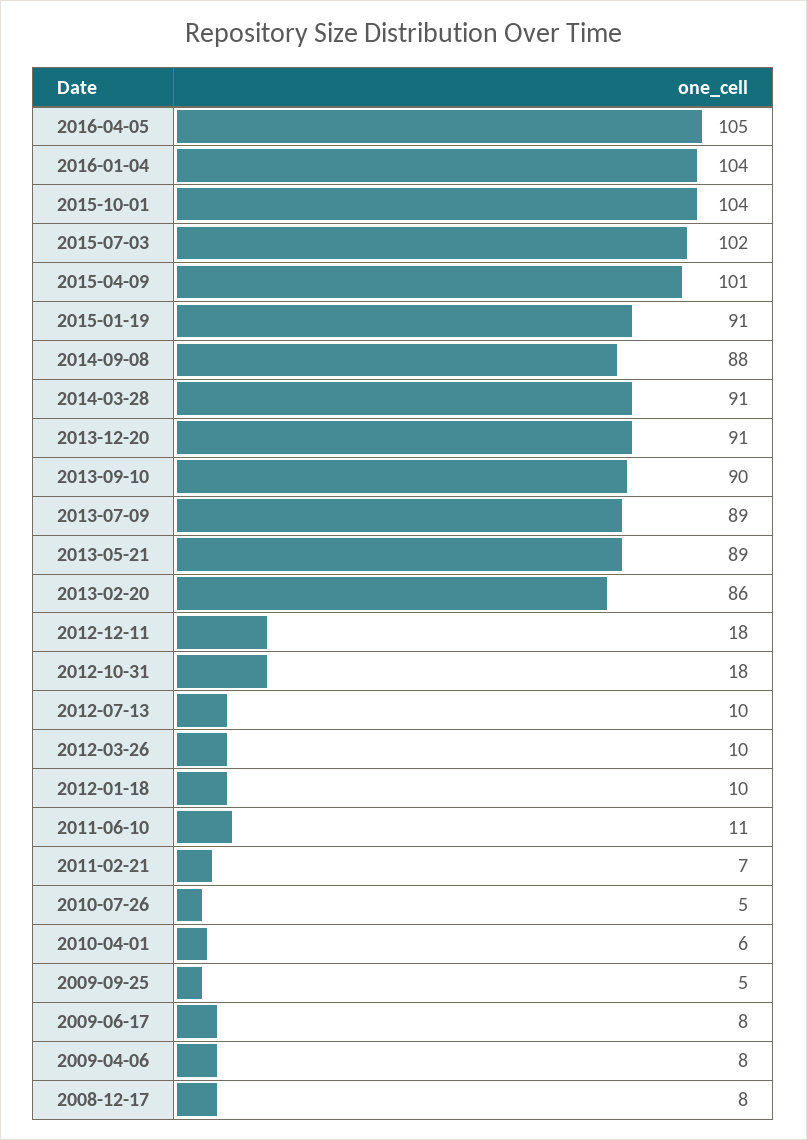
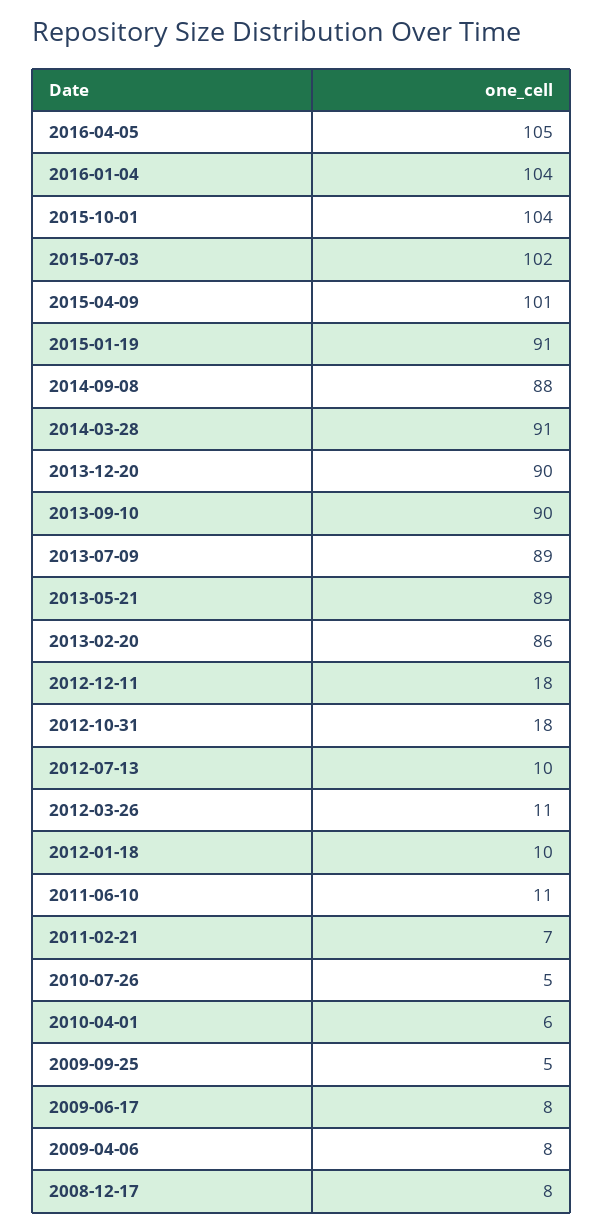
2013-12-20: 91 -> 90
2012-03-26: 10 -> 11

